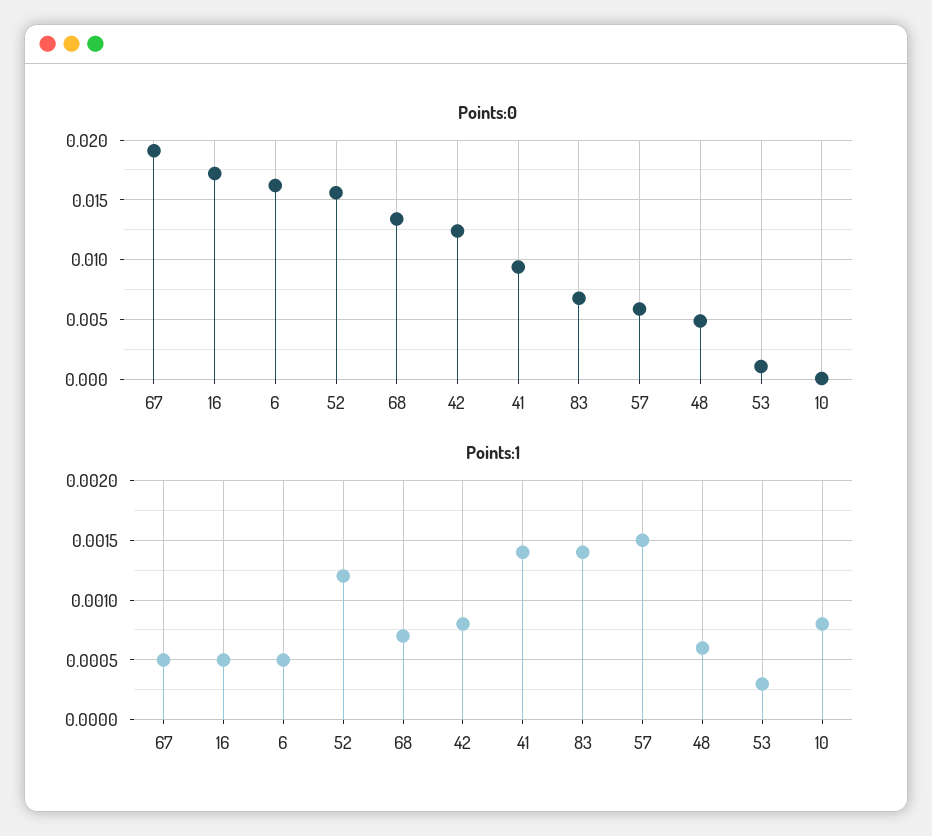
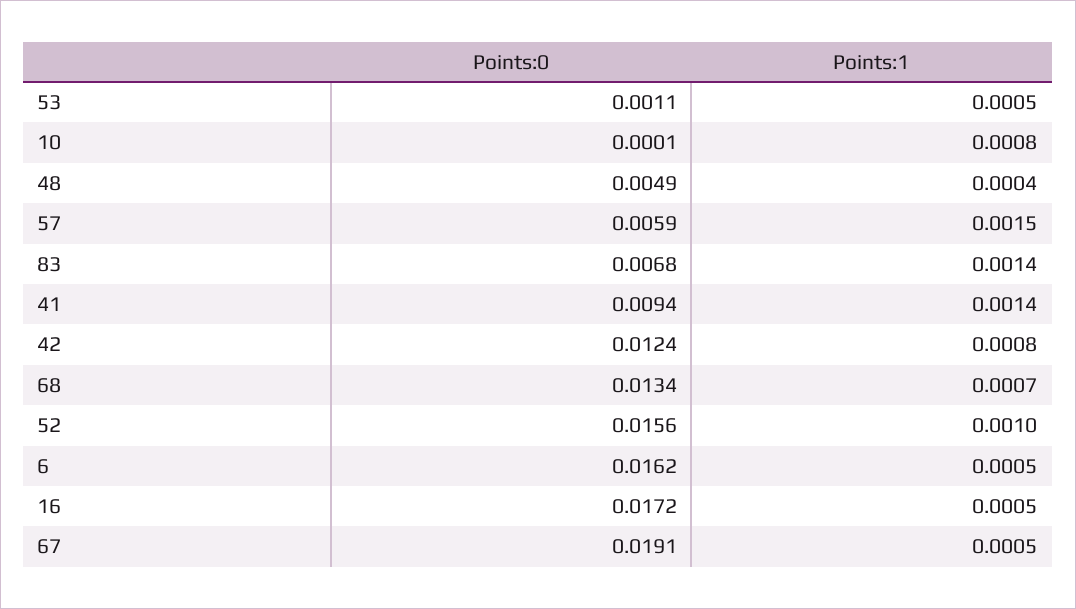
Points:1, 52: 0.0012 -> 0.001
Points:1, 48: 0.0006 -> 0.0004
Points:1, 53: 0.0003 -> 0.0005

